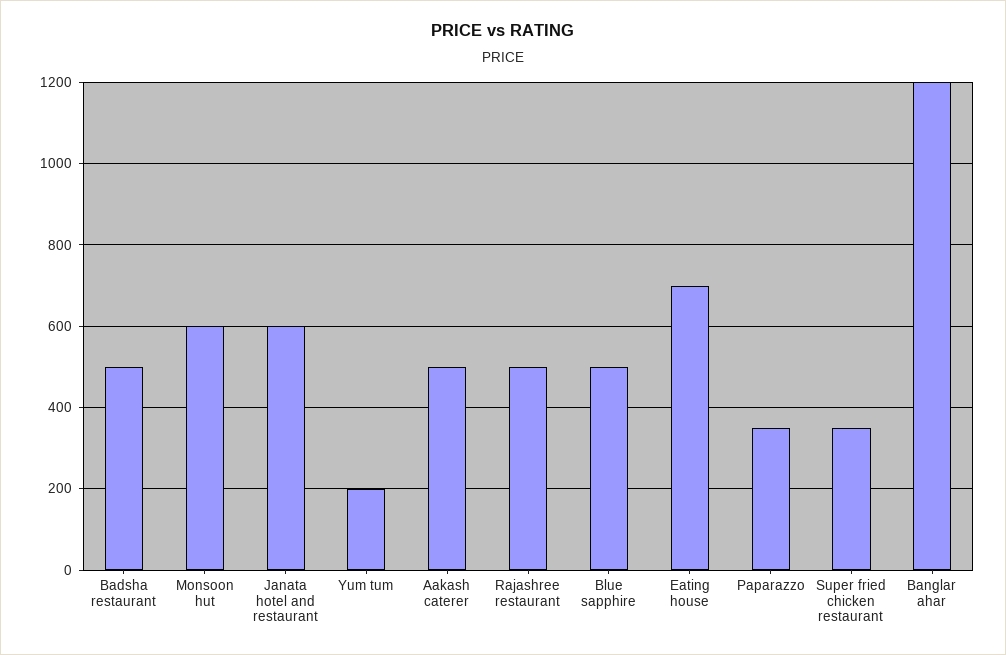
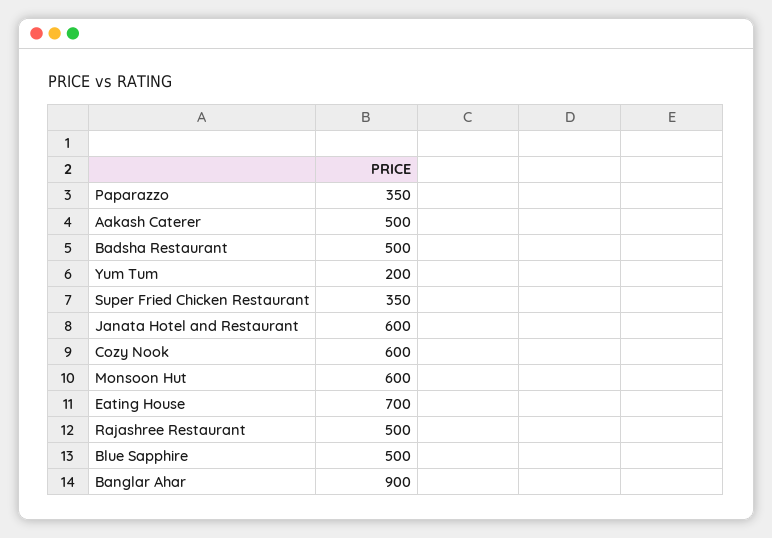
Banglar ahar: 1200 -> 900
Cozy Nook: none -> 600

